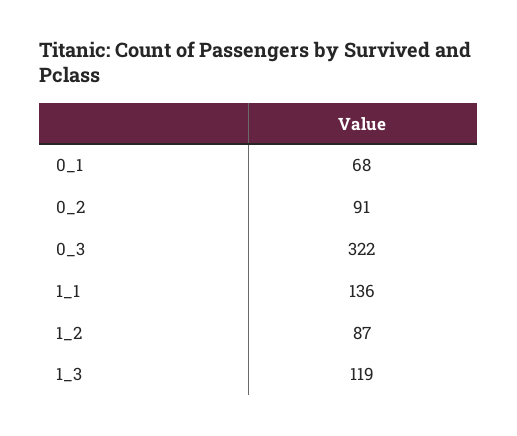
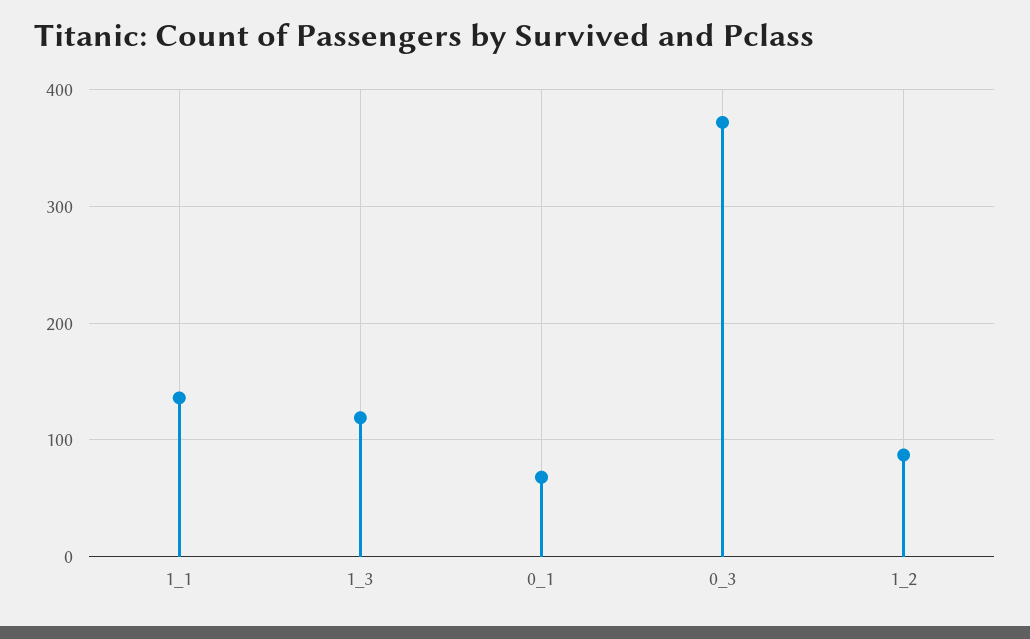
0_2: 91 -> none
0_3: 322 -> 370

